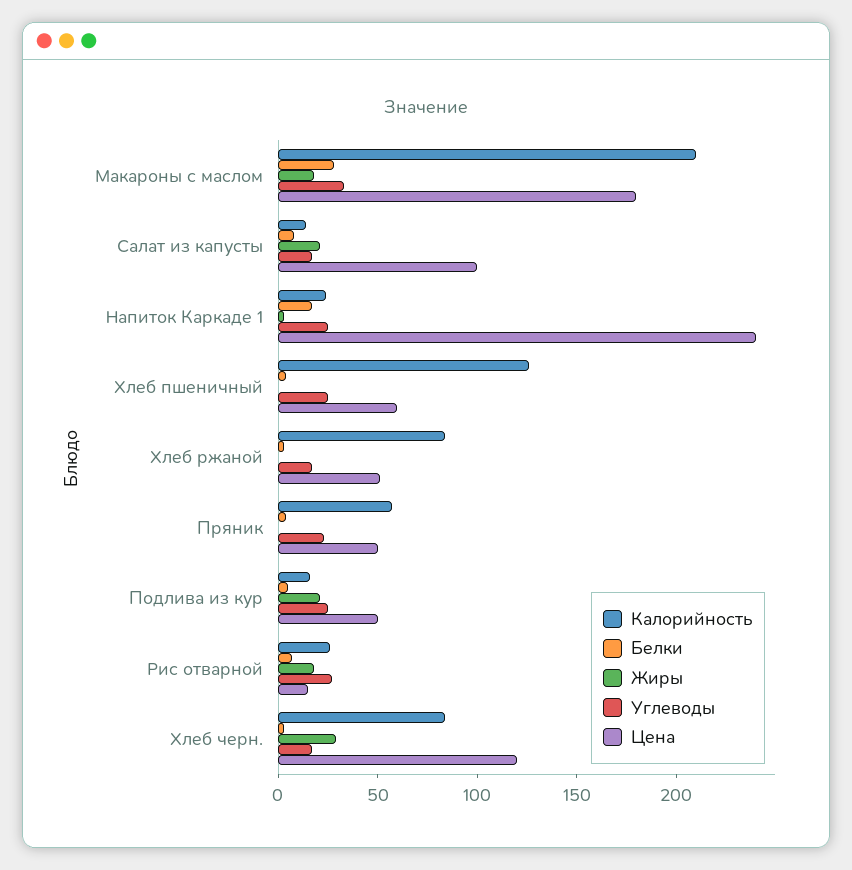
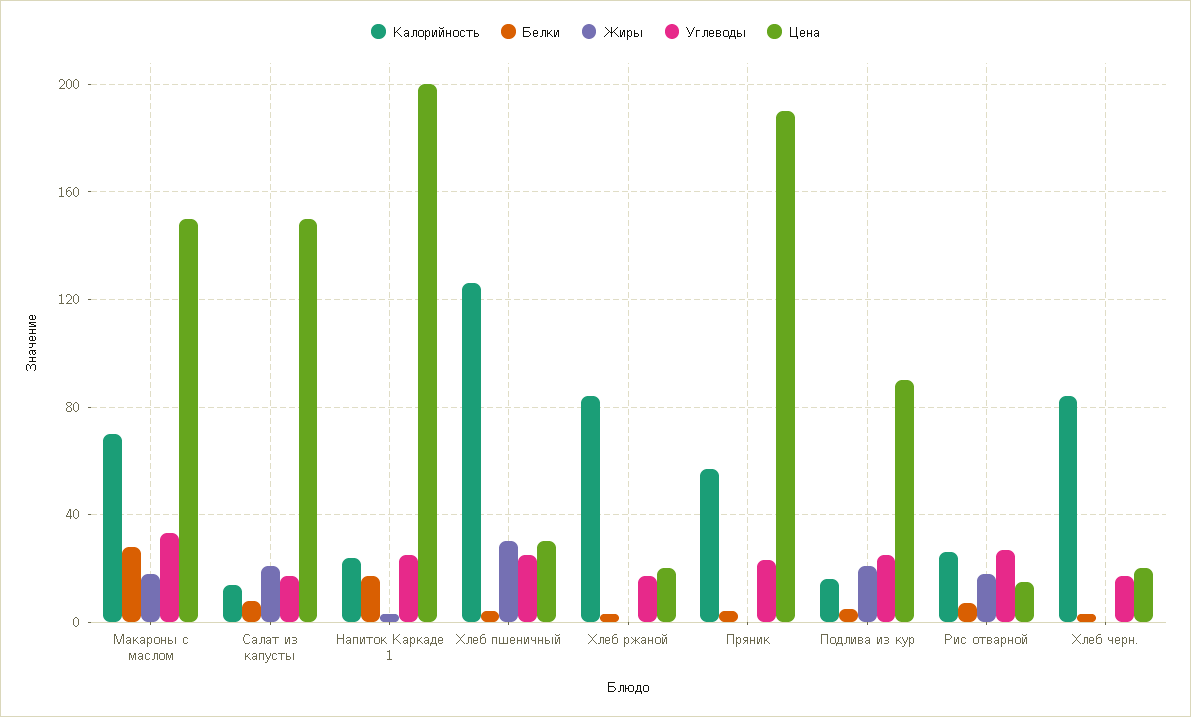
Калорийность, Макароны с маслом: 210 -> 70
Цена, Макароны с маслом: 180 -> 150
Цена, Салат из капусты: 100 -> 150
Цена, Напиток Каркаде 1: 240 -> 200
Жиры, Хлеб пшеничный: 0 -> 30
Цена, Хлеб пшеничный: 60 -> 30
Цена, Хлеб ржаной: 50 -> 20
Цена, Пряник: 50 -> 190
Цена, Подлива из кур: 50 -> 90
Жиры, Хлеб черн.: 30 -> 0
Цена, Хлеб черн.: 120 -> 20

